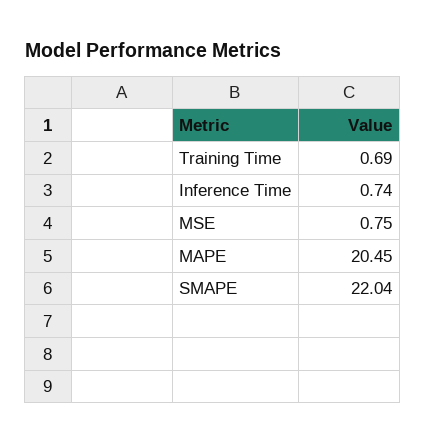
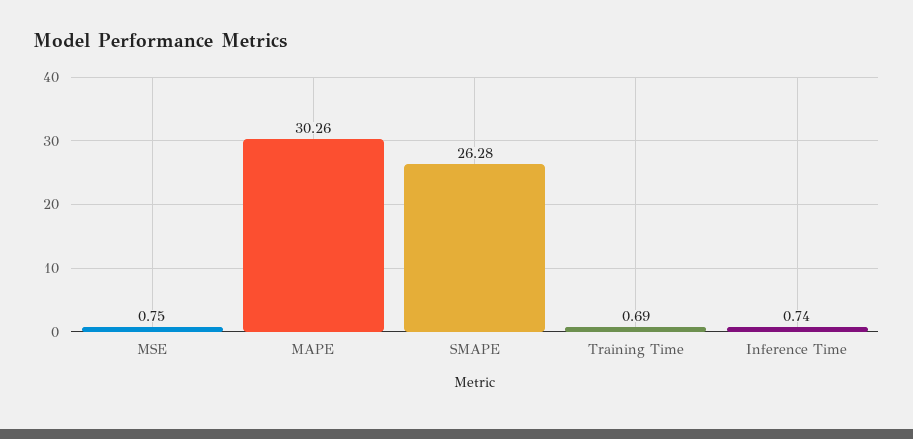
MAPE: 20.45 -> 30.26
SMAPE: 22.04 -> 26.28

